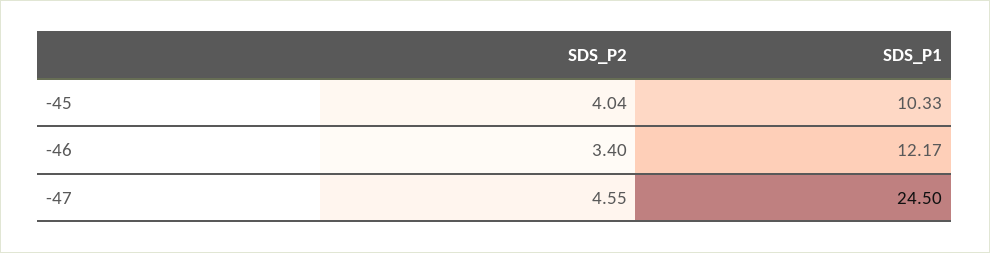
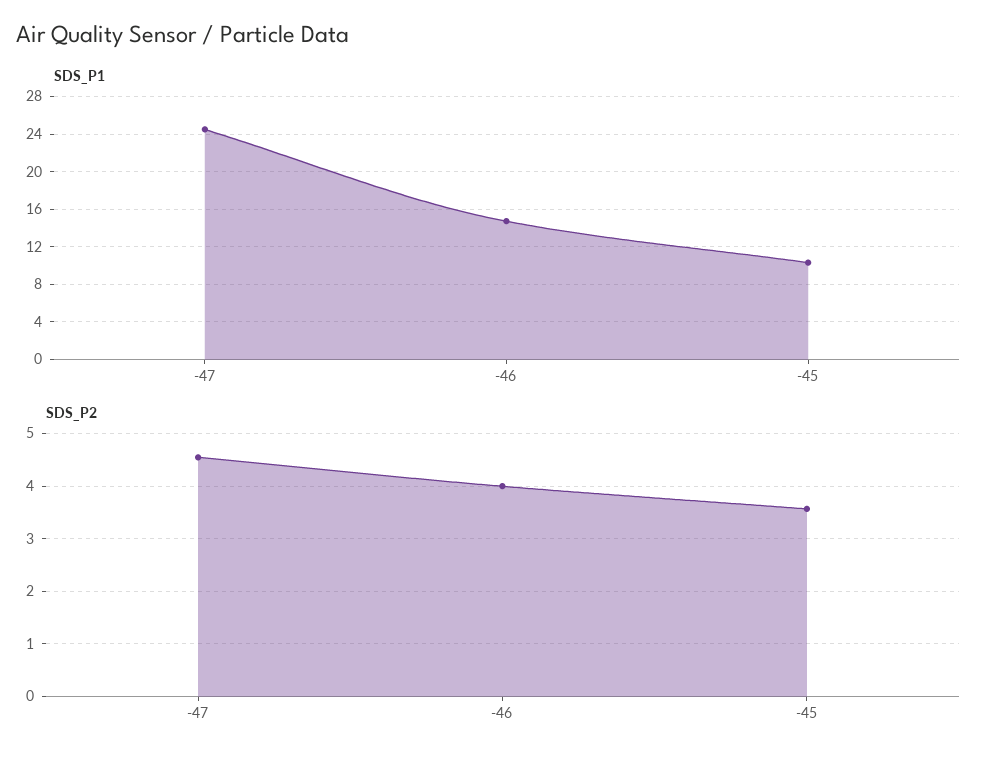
SDS_P2, -45: 4.04 -> 3.6
SDS_P2, -46: 3.4 -> 4
SDS_P1, -46: 12.17 -> 15

